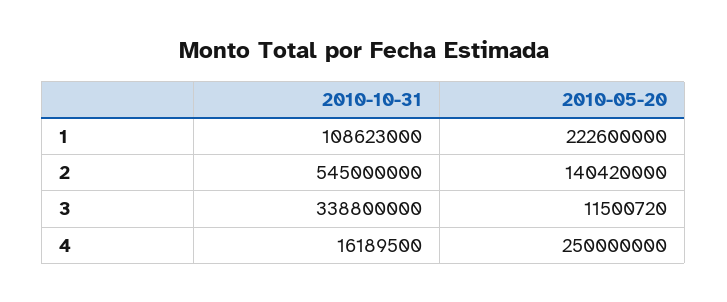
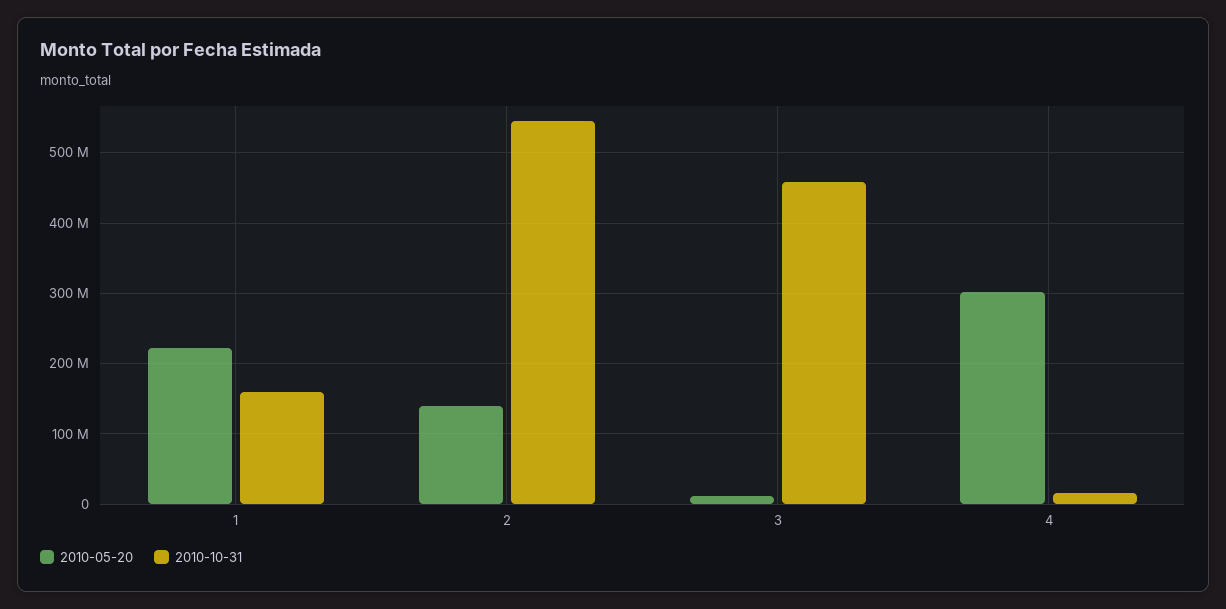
2010-10-31, 1: 108623000 -> 160000000
2010-10-31, 3: 338800000 -> 460000000
2010-05-20, 4: 250000000 -> 300000000

